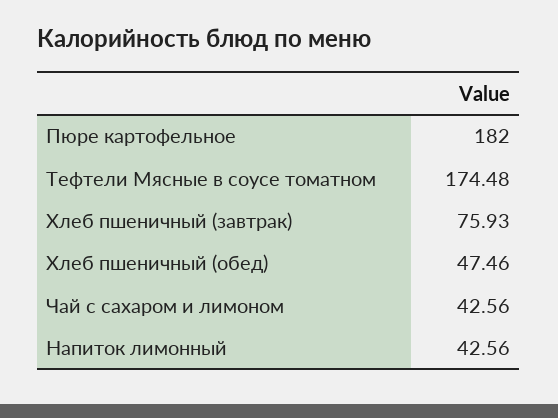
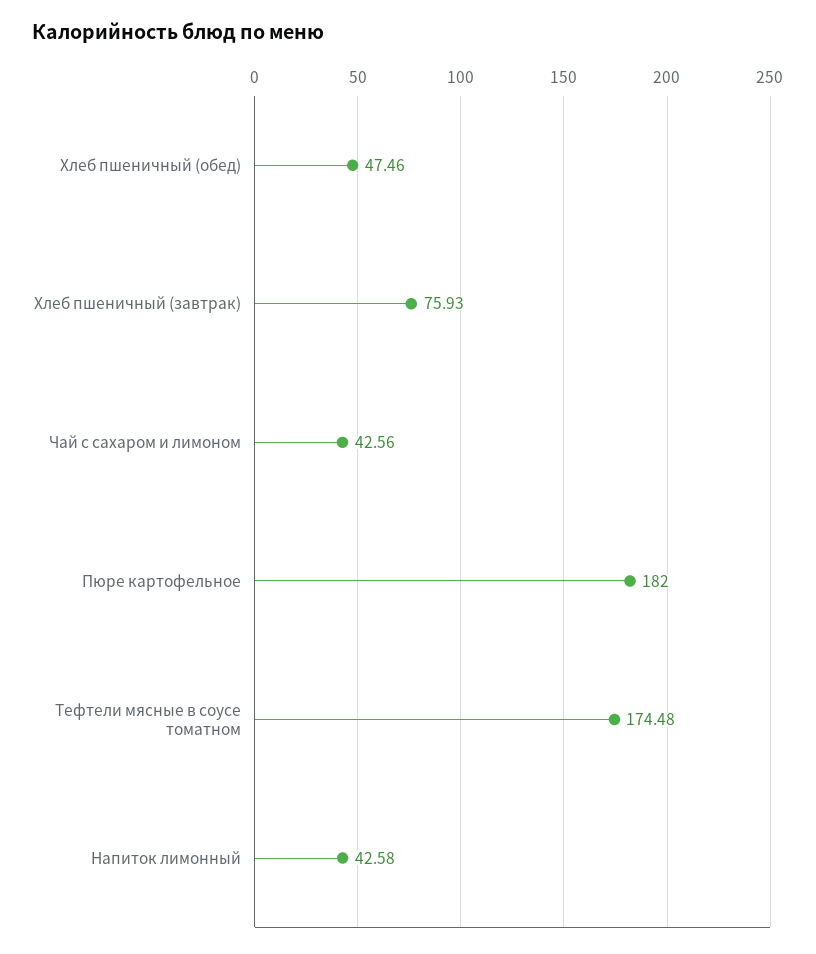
Напиток лимонный: 42.56 -> 42.58

